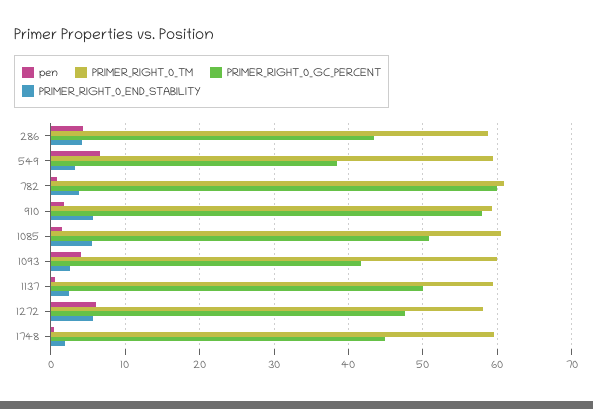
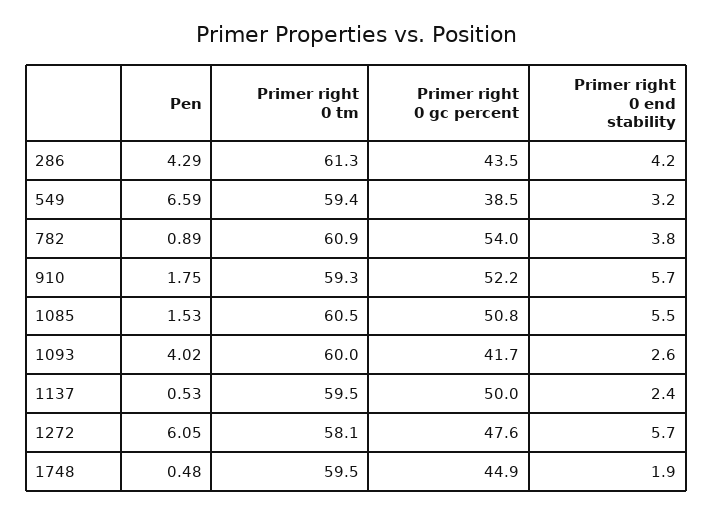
PRIMER_RIGHT_0_TM, 286: 59 -> 61.3
PRIMER_RIGHT_0_GC_PERCENT, 782: 60 -> 54
PRIMER_RIGHT_0_GC_PERCENT, 910: 58 -> 52.2

